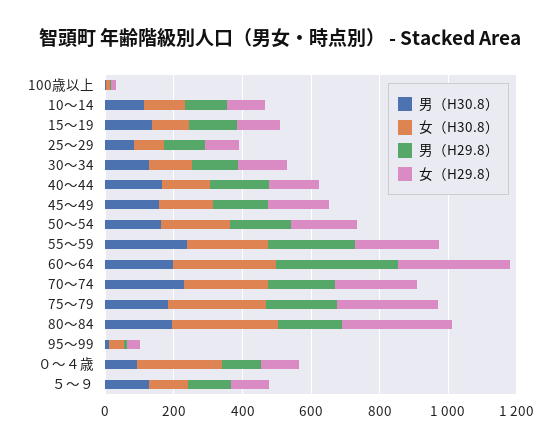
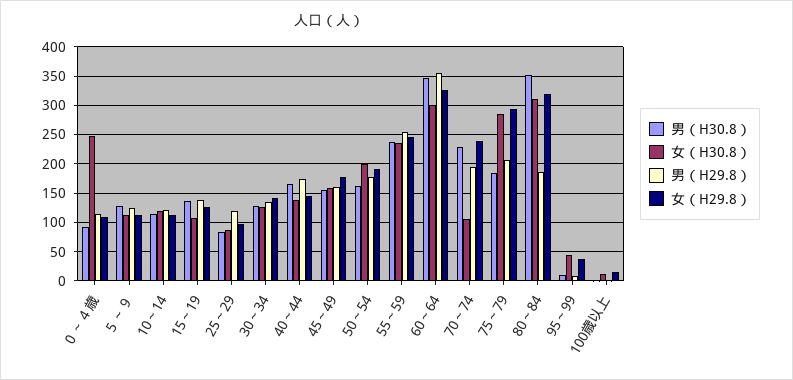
男（H30.8）, 60～64: 200 -> 350
女（H30.8）, 70～74: 250 -> 100
男（H30.8）, 80～84: 200 -> 350

